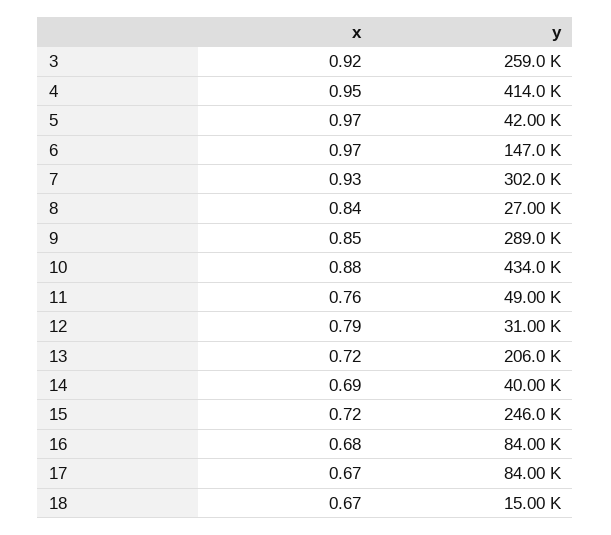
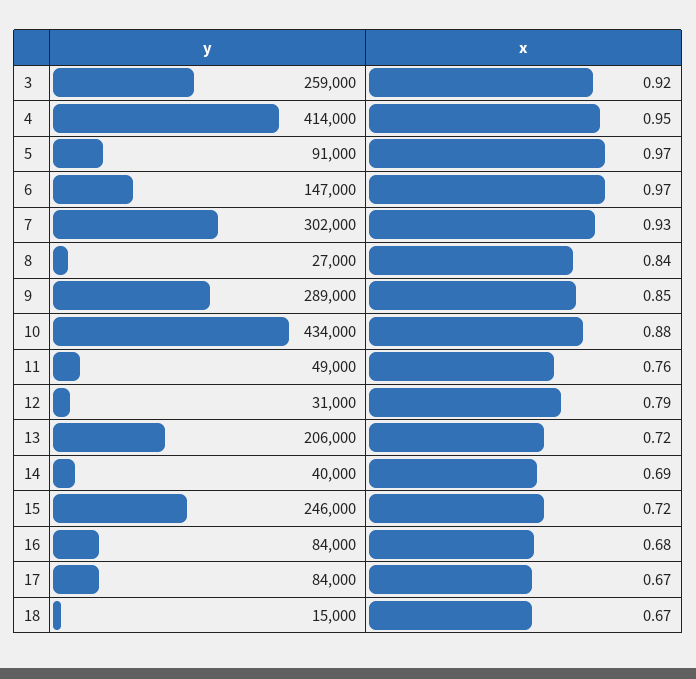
y, 5: 42000 -> 91000

